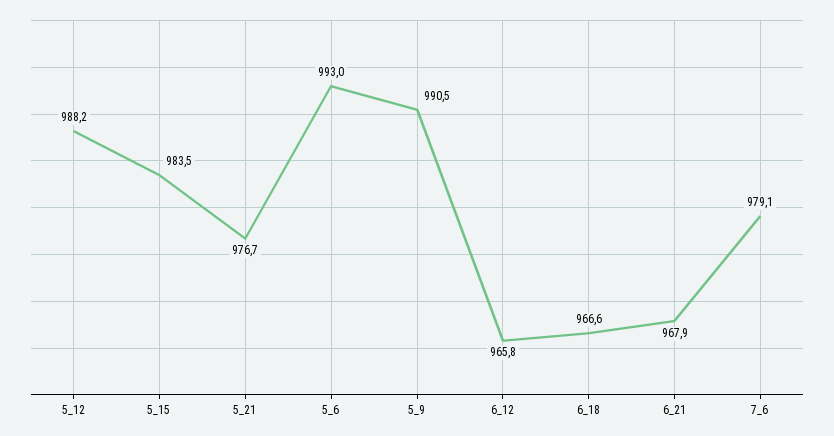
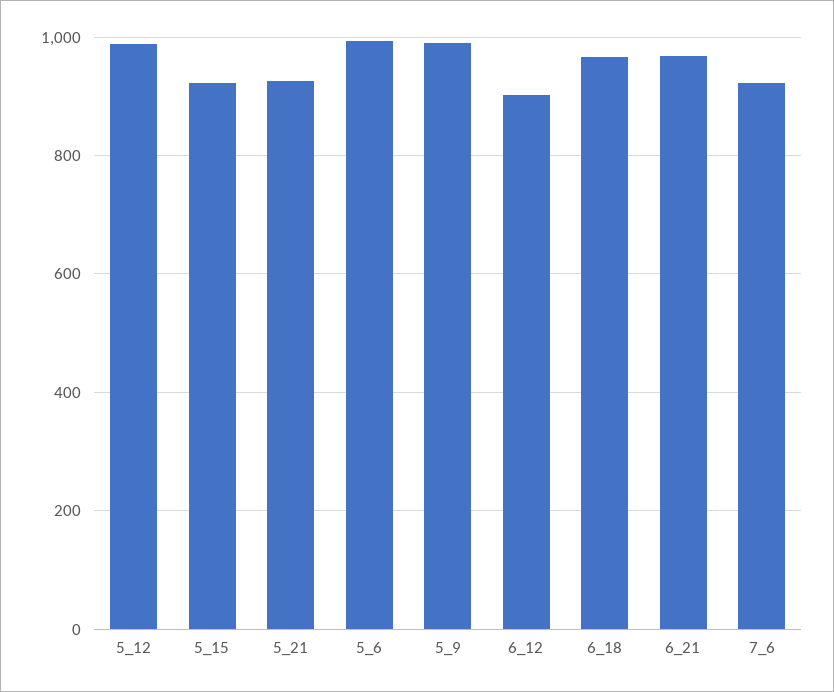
5_15: 983.5 -> 920
5_21: 976.7 -> 920
6_12: 965.8 -> 900
7_6: 979.1 -> 920

